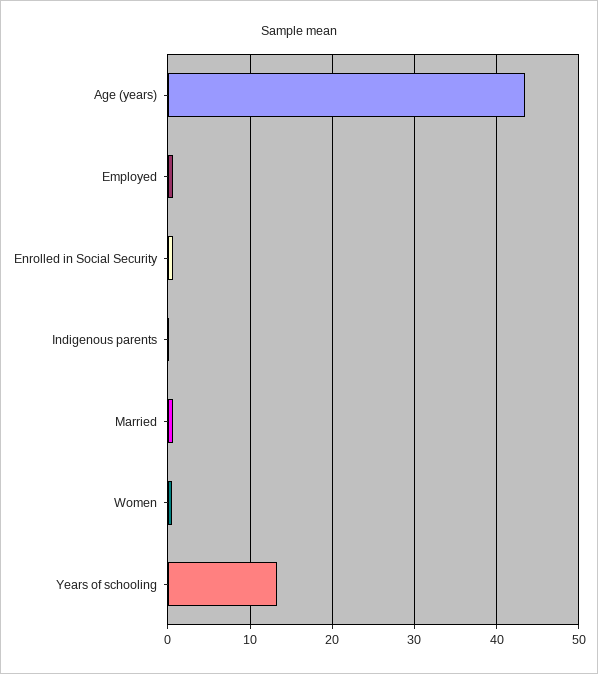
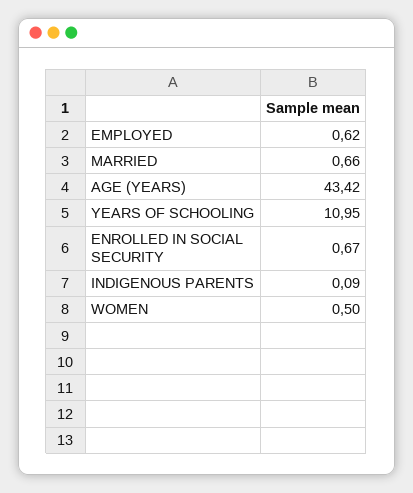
Years of schooling: 13 -> 10.95

